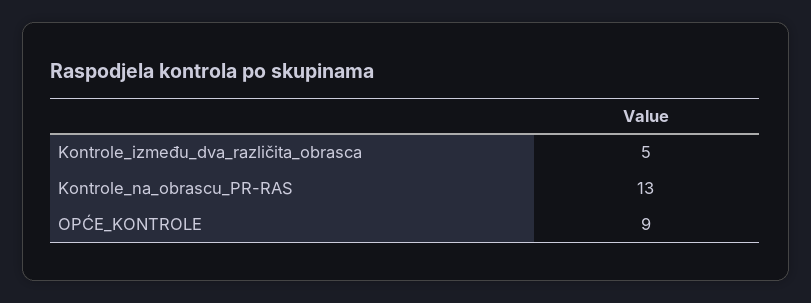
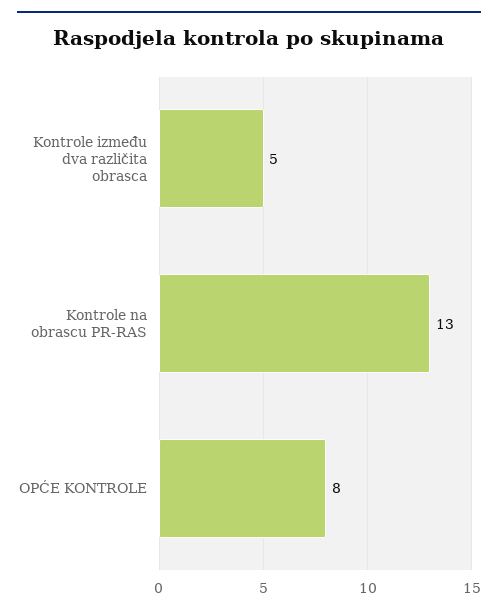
OPĆE_KONTROLE: 9 -> 8

